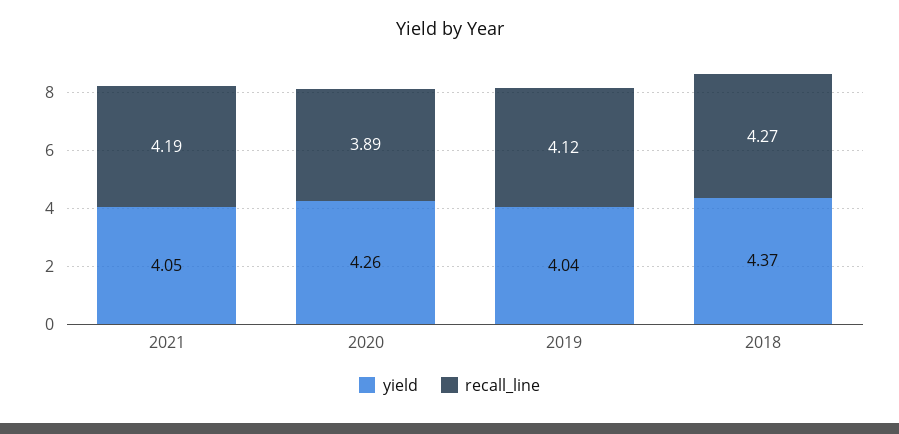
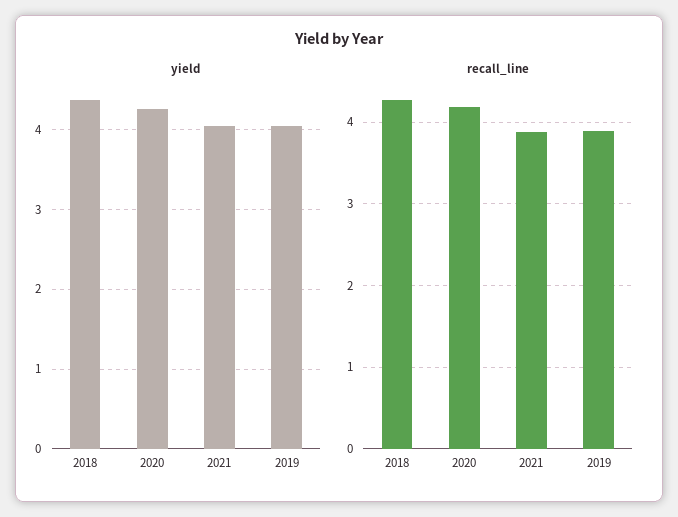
recall_line, 2021: 4.19 -> 3.9
recall_line, 2020: 3.89 -> 4.2
recall_line, 2019: 4.12 -> 3.9

